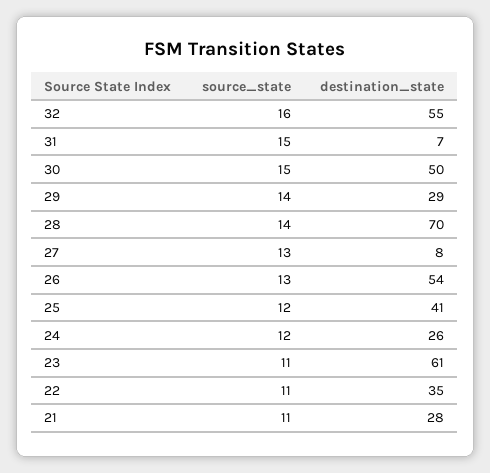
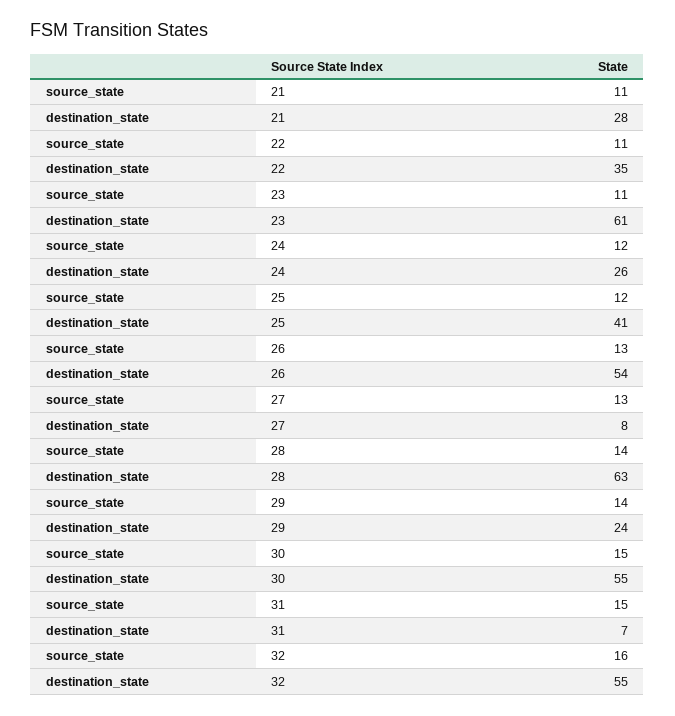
destination_state, 30: 50 -> 55
destination_state, 29: 29 -> 24
destination_state, 28: 70 -> 63

